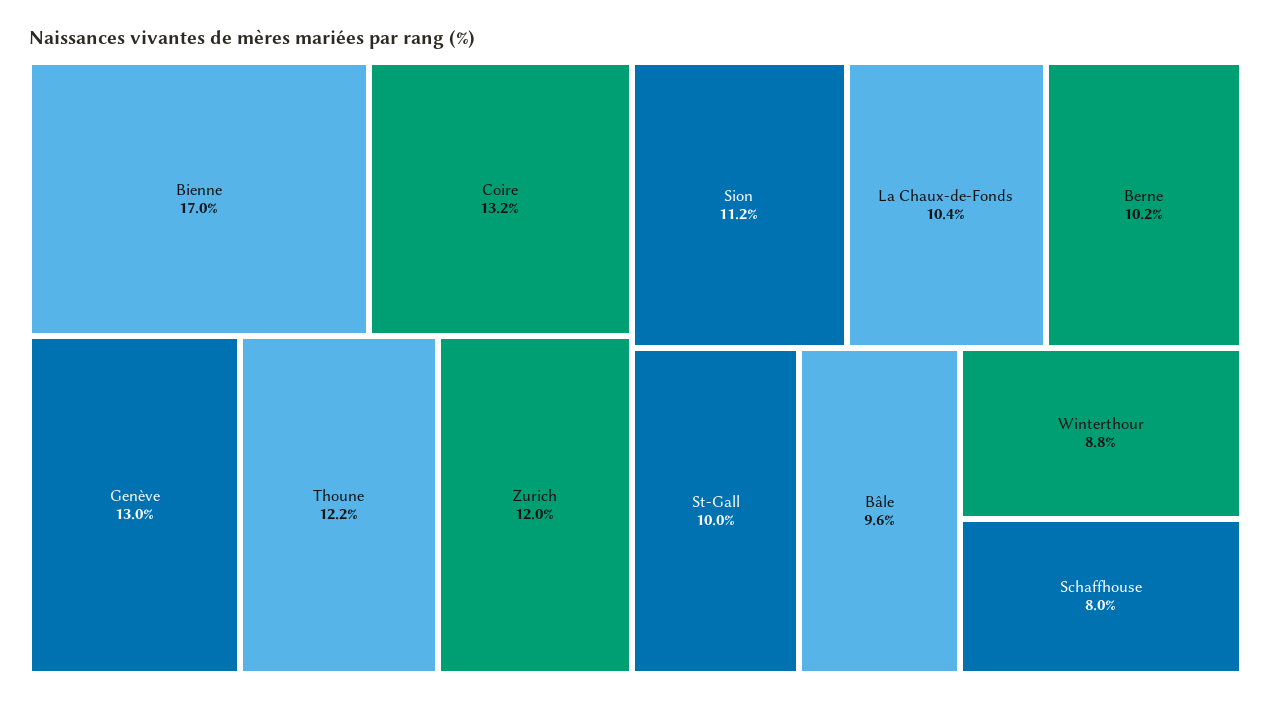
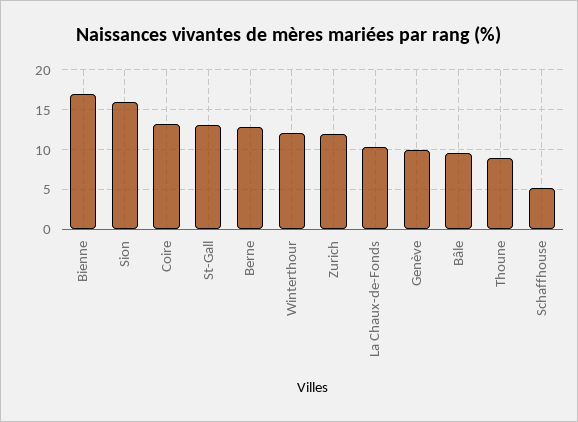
Genève: 13 -> 10
Thoune: 12.2 -> 9
Sion: 11.2 -> 16
Berne: 10.2 -> 13
St-Gall: 10 -> 13
Winterthour: 8.8 -> 12
Schaffhouse: 8 -> 5

